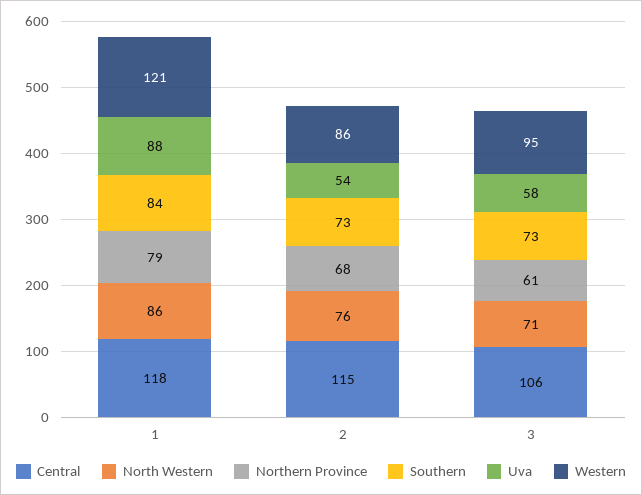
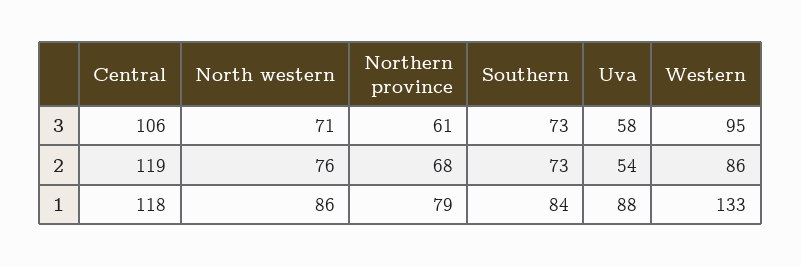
Western, 1: 121 -> 133
Central, 2: 115 -> 119

